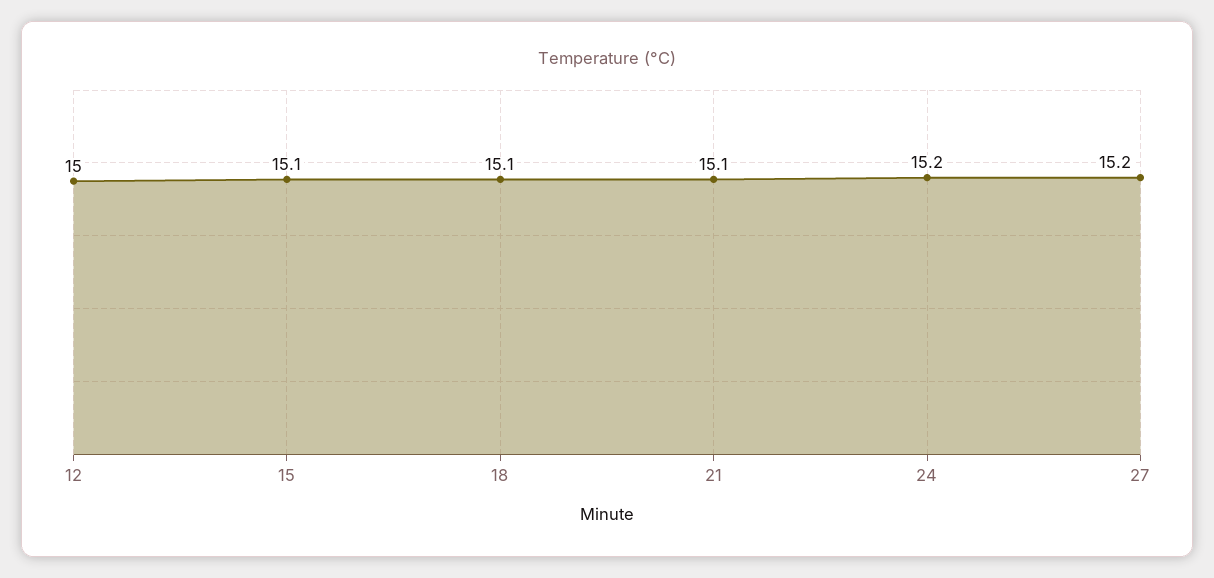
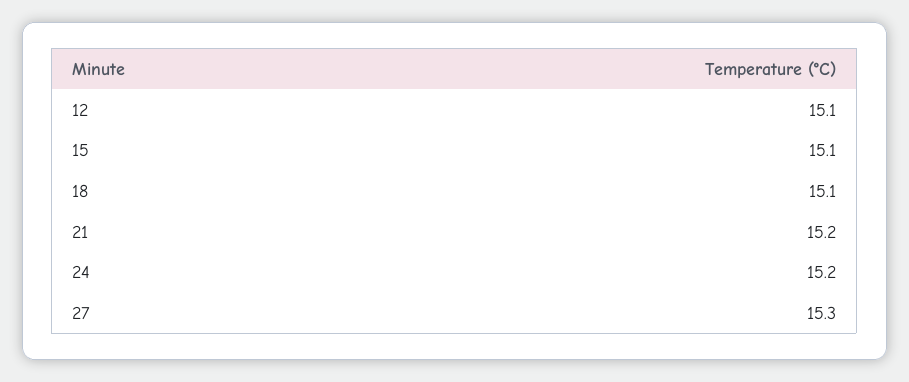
12: 15 -> 15.1
21: 15.1 -> 15.2
27: 15.2 -> 15.3

